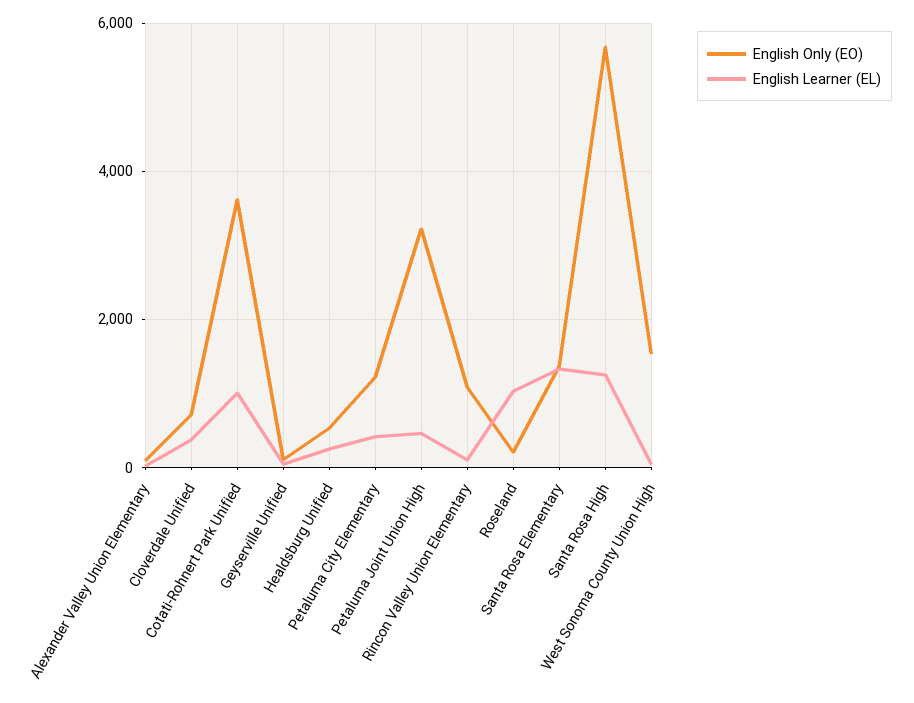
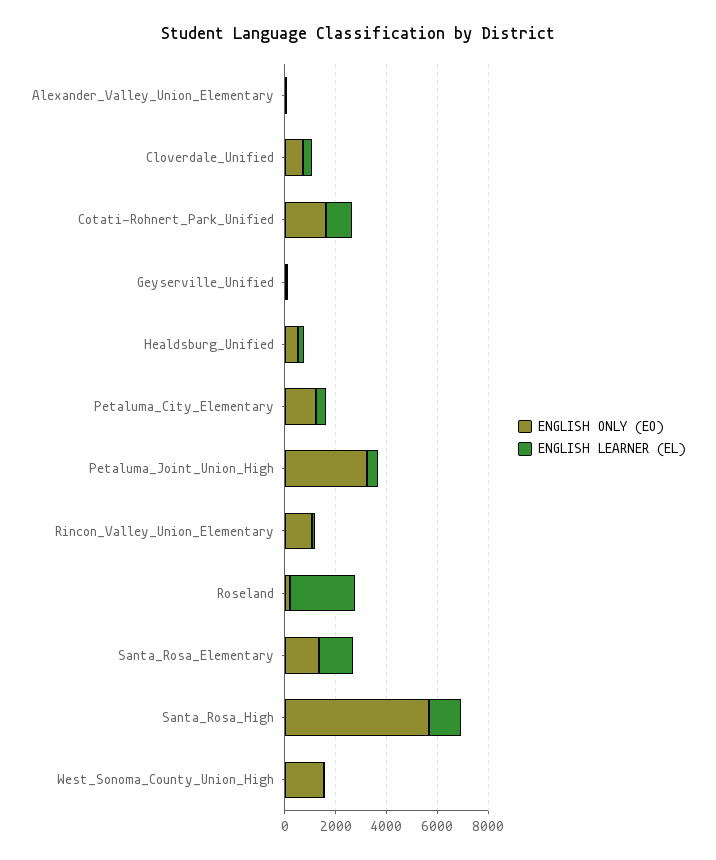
English Only (EO), Cotati-Rohnert Park Unified: 3600 -> 1500
English Learner (EL), Roseland: 1000 -> 2500

